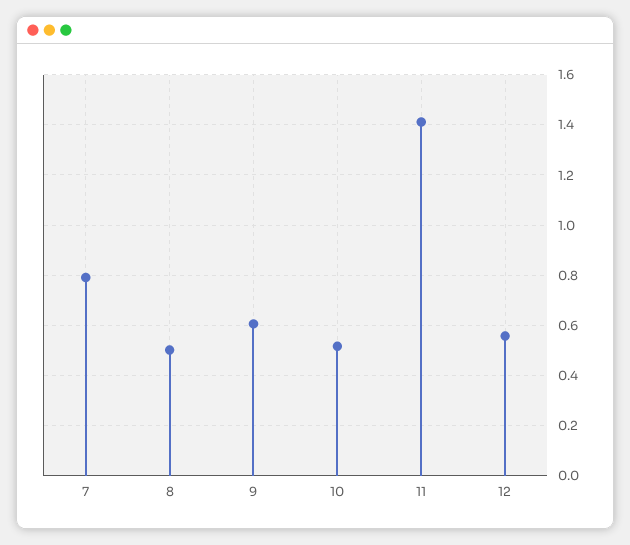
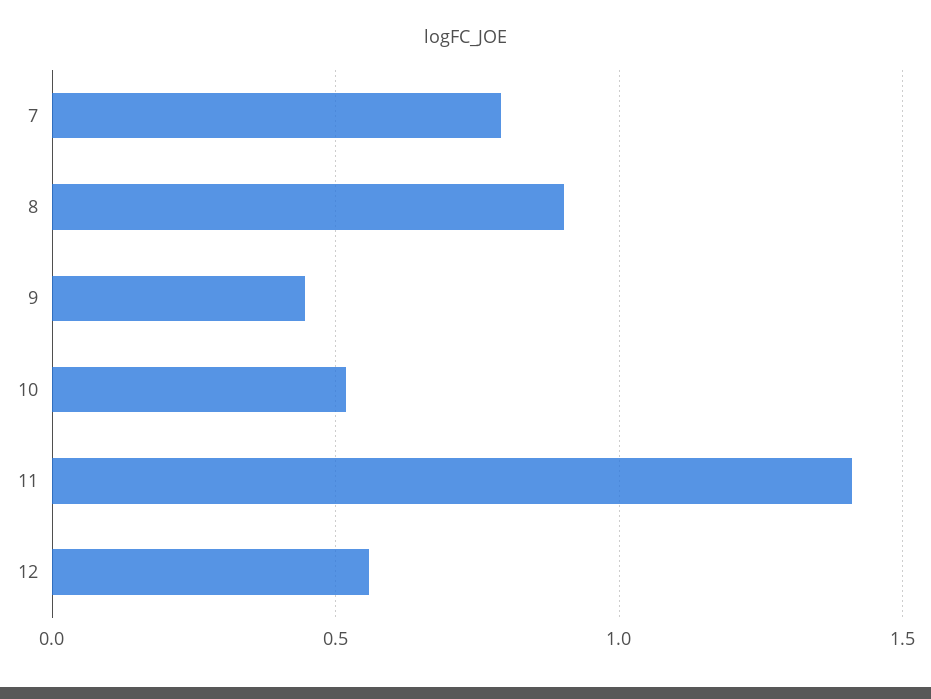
8: 0.5 -> 0.9
9: 0.6 -> 0.45

